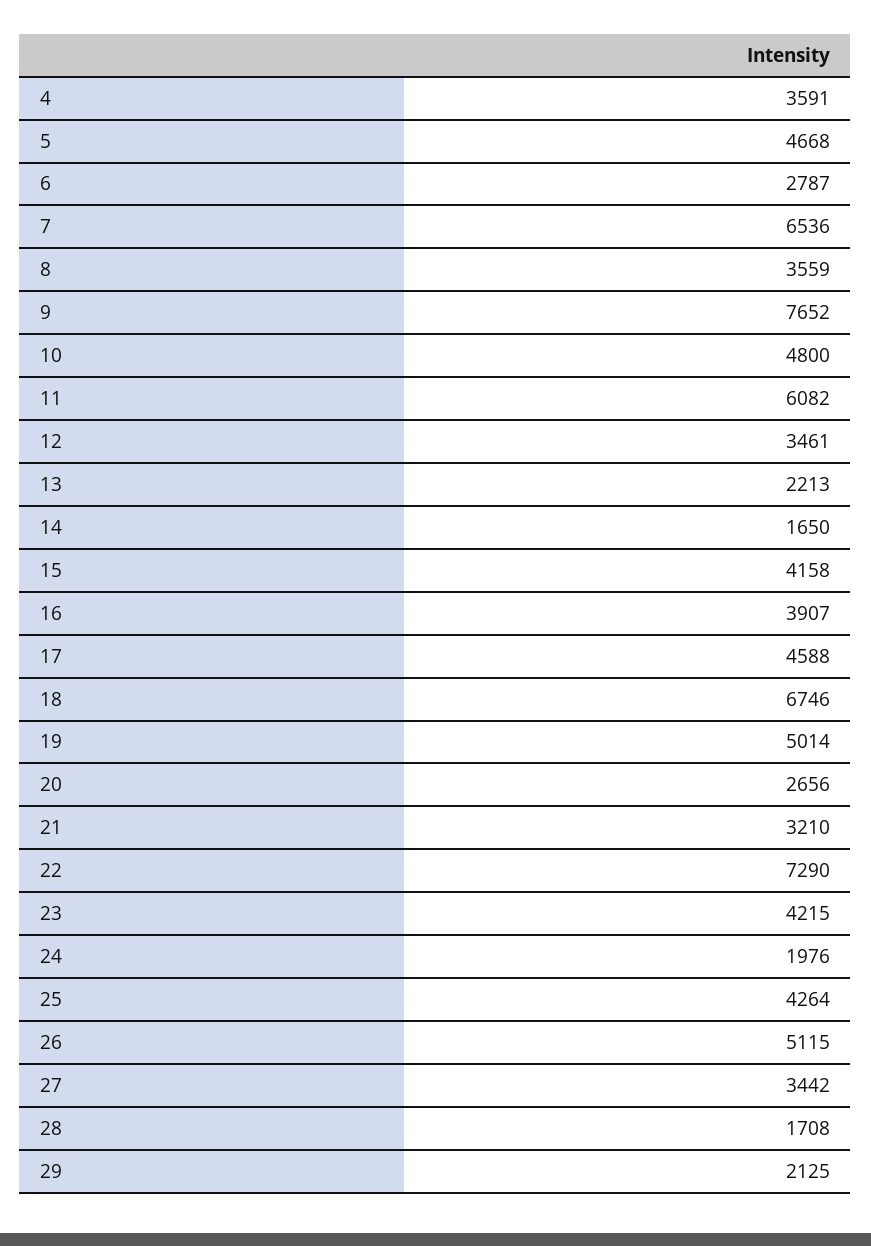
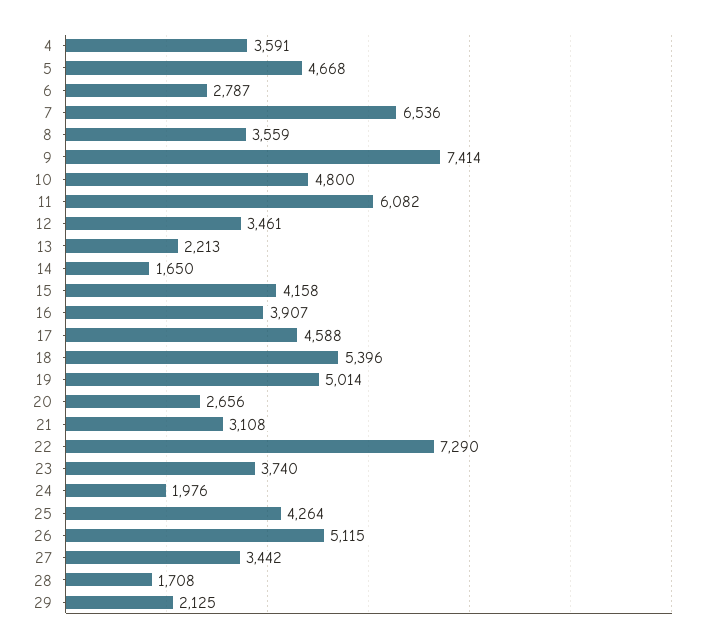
9: 7652 -> 7414
18: 6746 -> 5396
21: 3210 -> 3108
23: 4215 -> 3740

